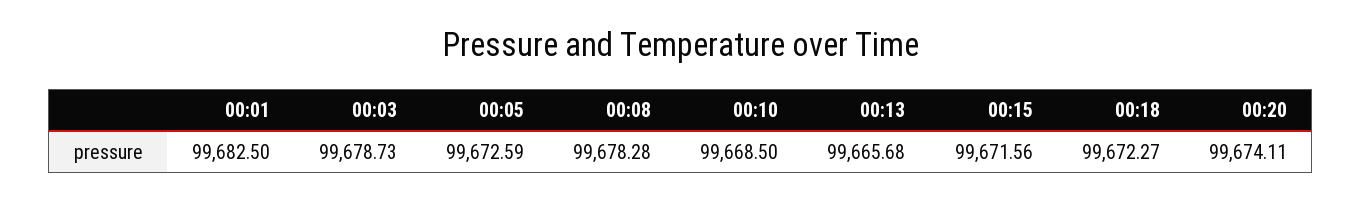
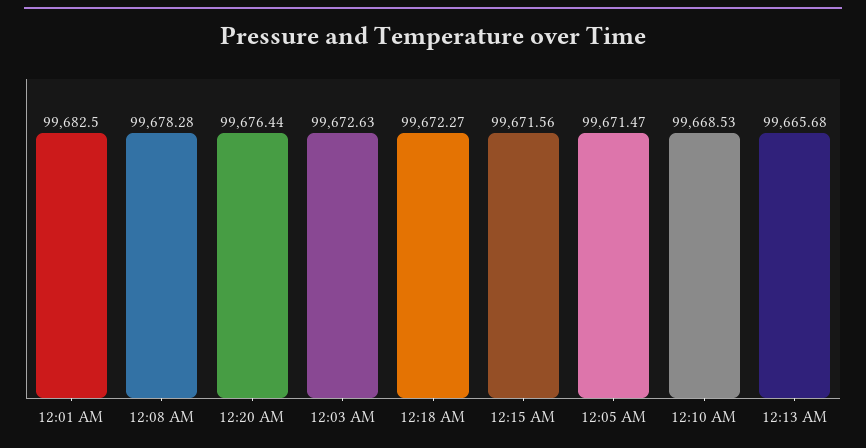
00:03: 99678.73 -> 99672.63
00:05: 99672.59 -> 99671.47
00:10: 99668.5 -> 99668.53
00:20: 99674.11 -> 99676.44

